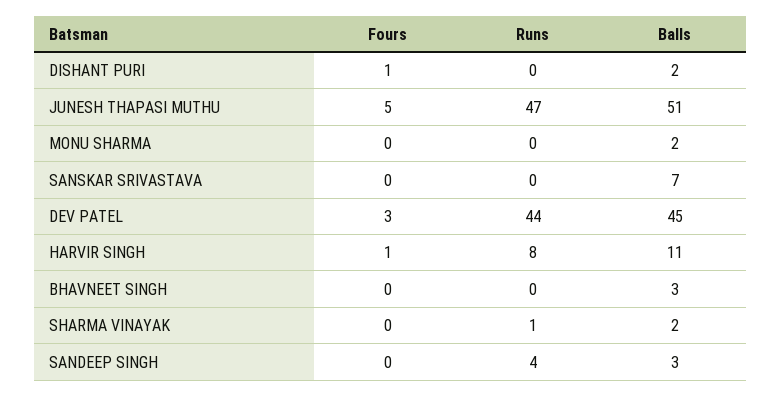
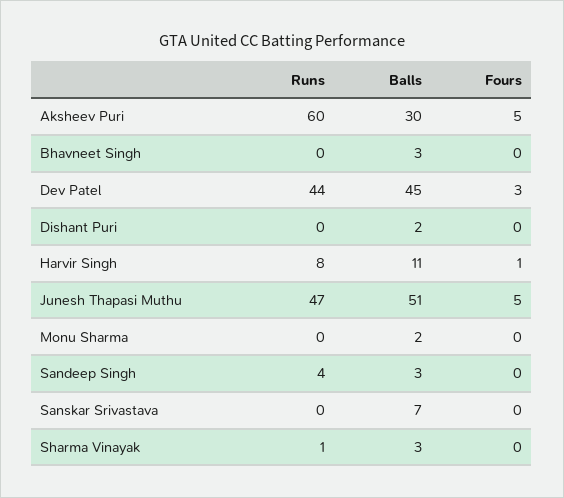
Fours, DISHANT PURI: 1 -> 0
Balls, SHARMA VINAYAK: 2 -> 3
Runs, Aksheev Puri: none -> 60
Balls, Aksheev Puri: none -> 30
Fours, Aksheev Puri: none -> 5

